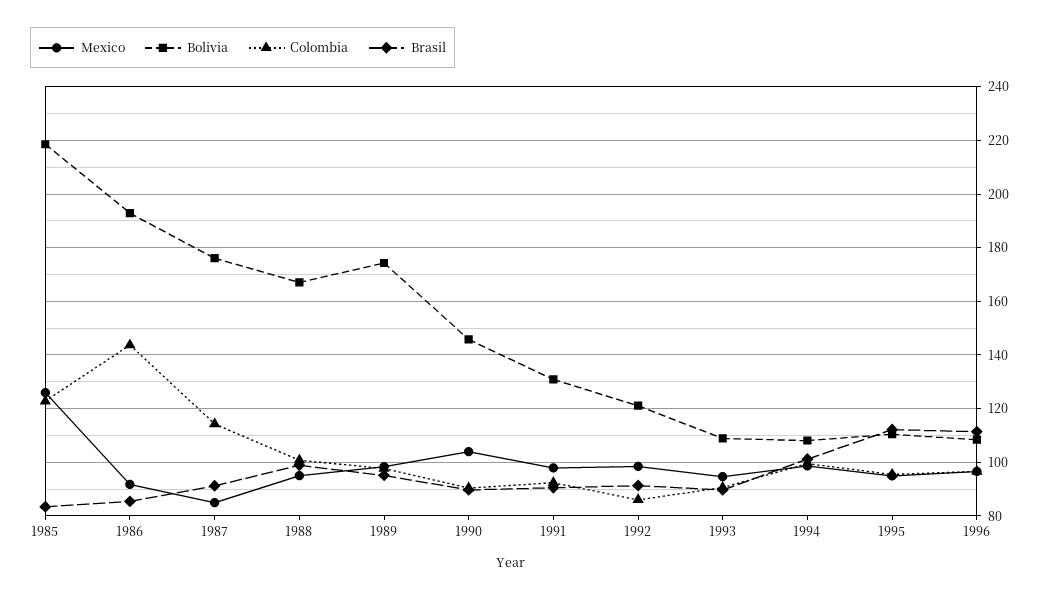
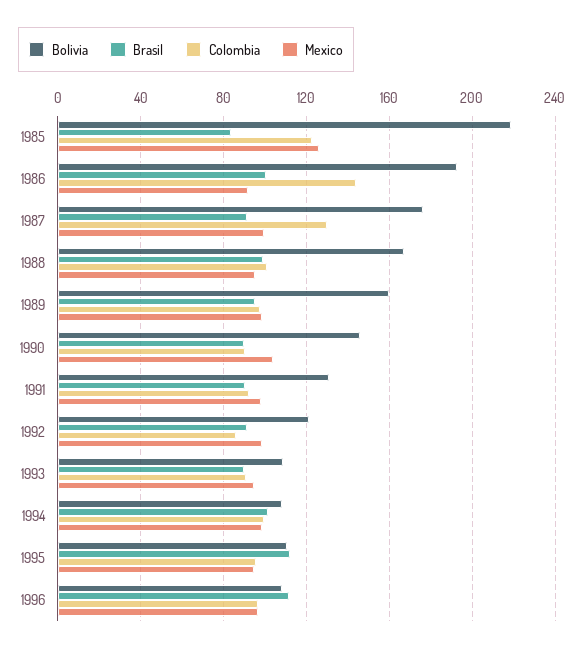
Brasil, 1986: 85 -> 100
Mexico, 1987: 85 -> 100
Colombia, 1987: 115 -> 130
Bolivia, 1989: 175 -> 160

